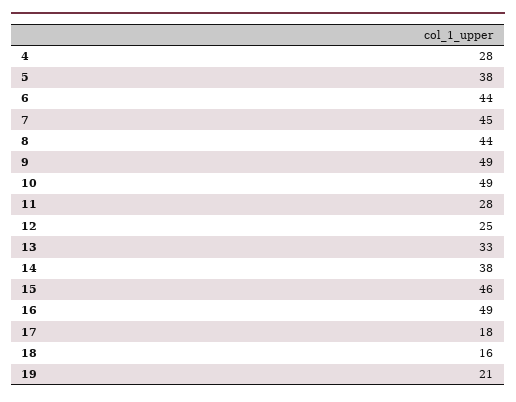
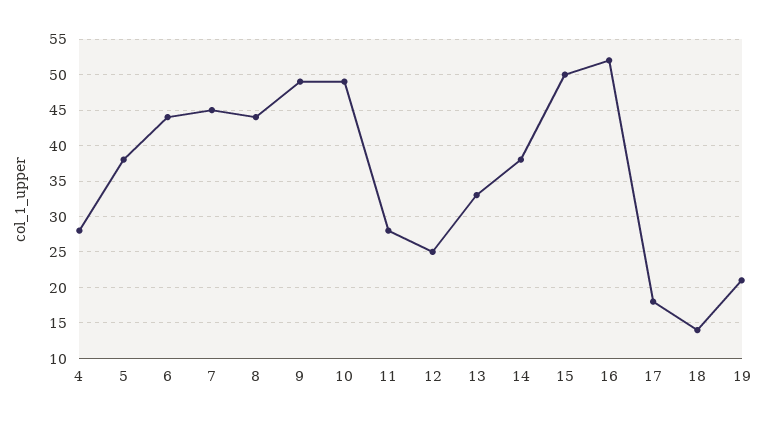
15: 46 -> 50
16: 49 -> 52
18: 16 -> 14

